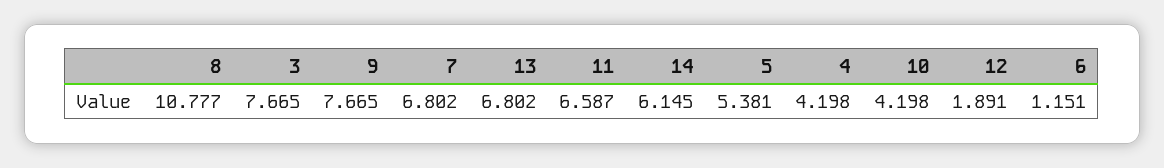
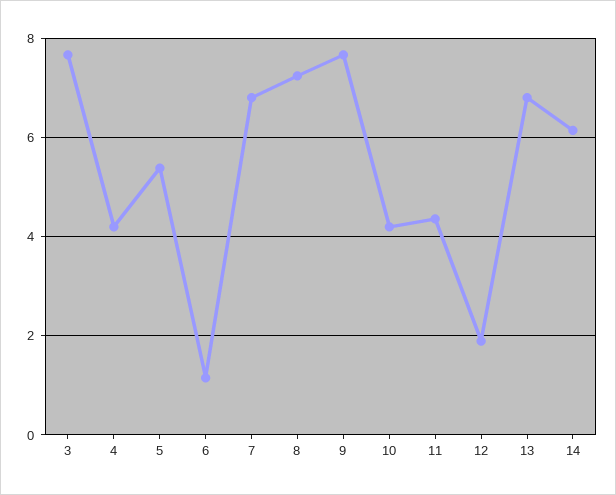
8: 10.777 -> 7.2
11: 6.587 -> 4.4

